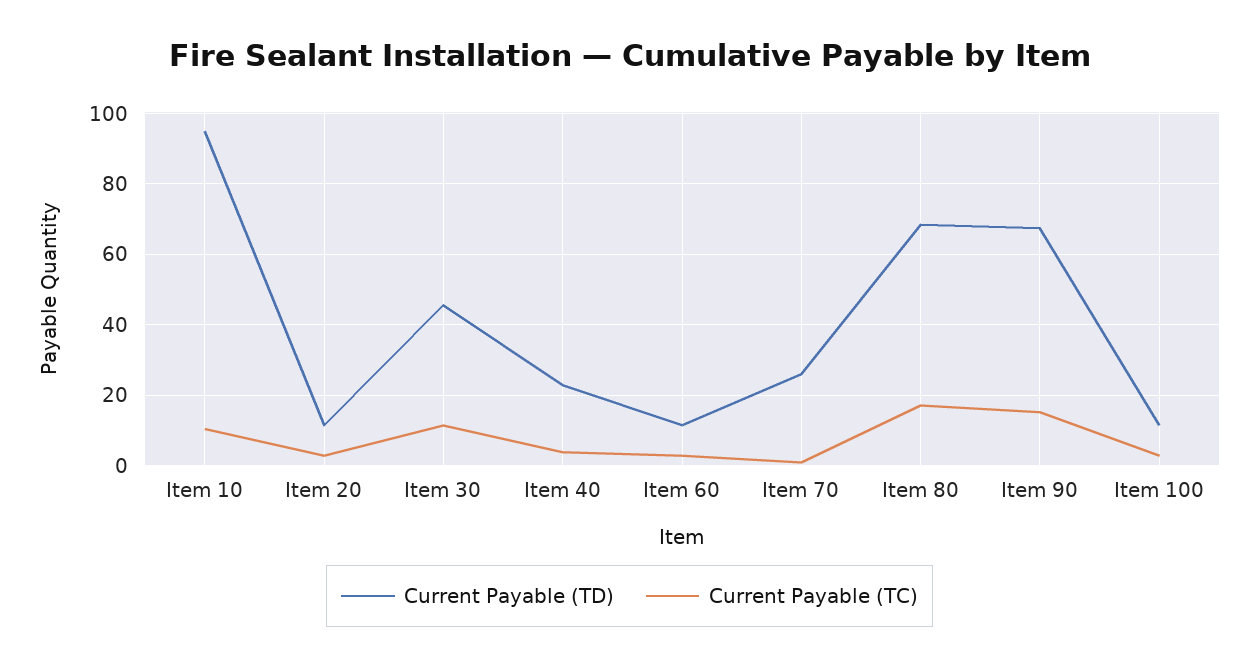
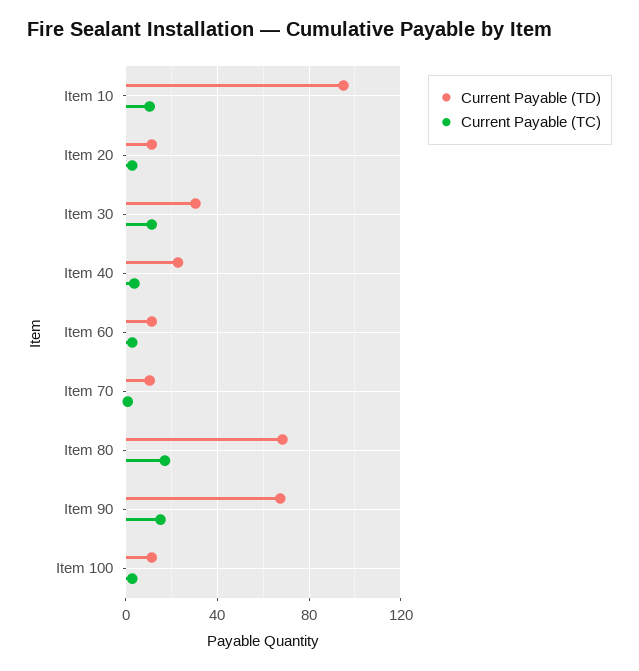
Current Payable (TD), Item 30: 46 -> 30
Current Payable (TD), Item 70: 26 -> 10

